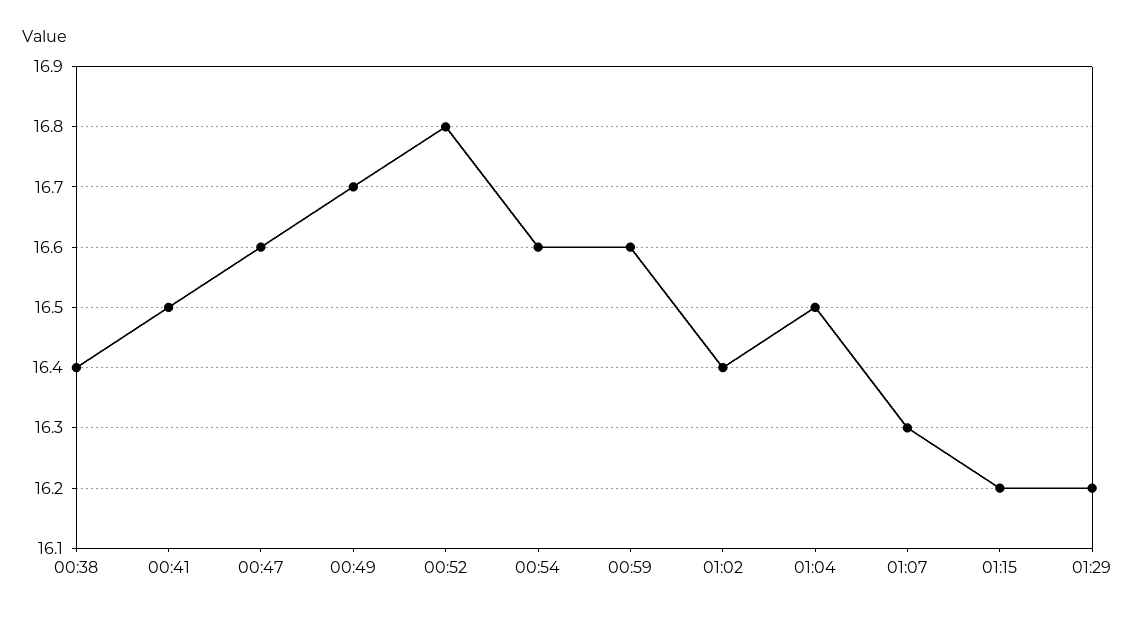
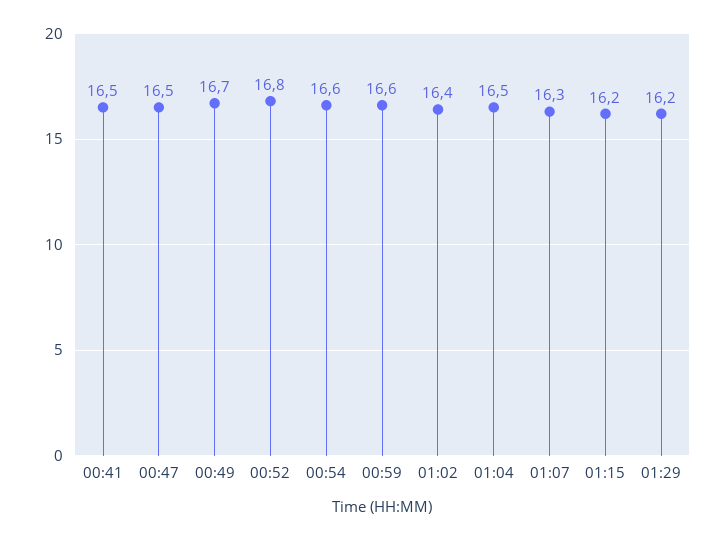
00:38: 16.4 -> none
00:47: 16.6 -> 16.5

